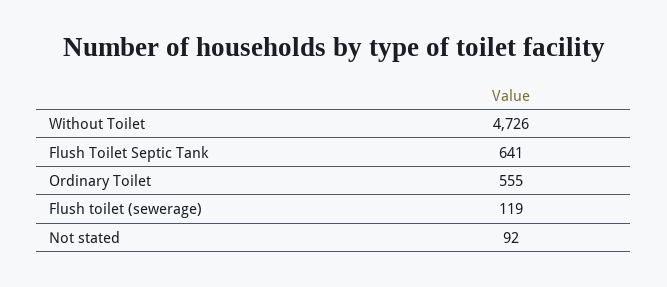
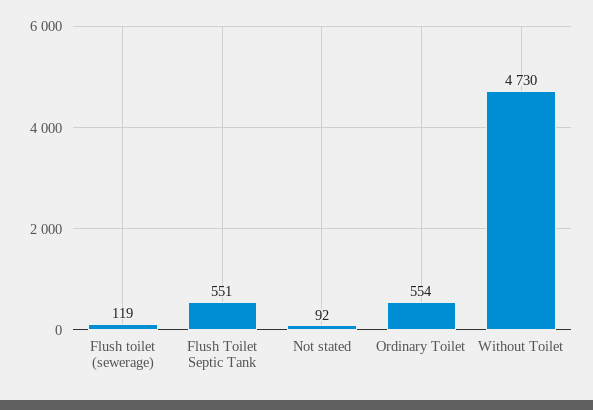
Without Toilet: 4726 -> 4730
Flush Toilet Septic Tank: 641 -> 551
Ordinary Toilet: 555 -> 554

